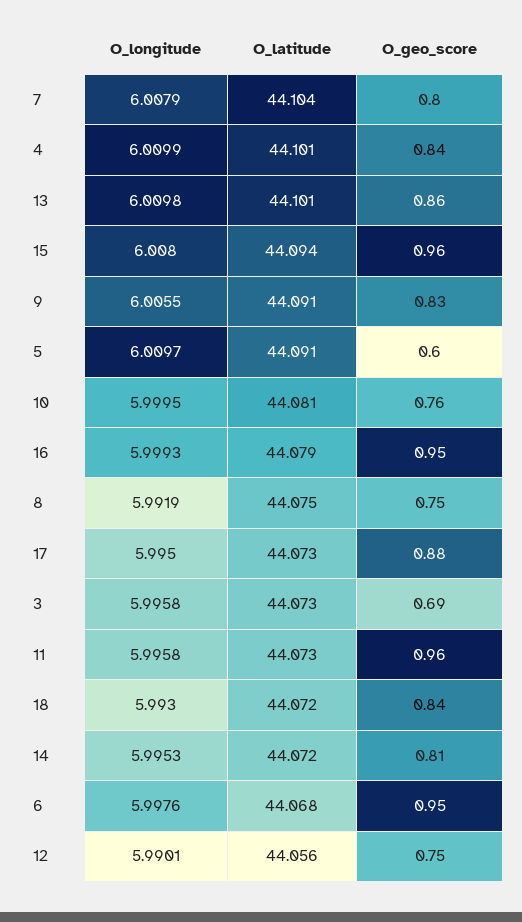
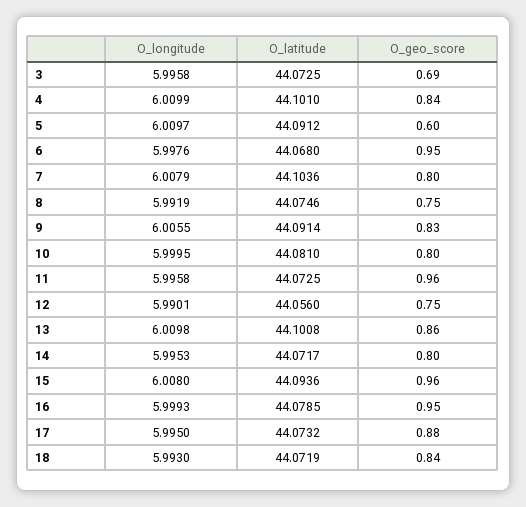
O_geo_score, 10: 0.76 -> 0.8
O_geo_score, 14: 0.81 -> 0.8

